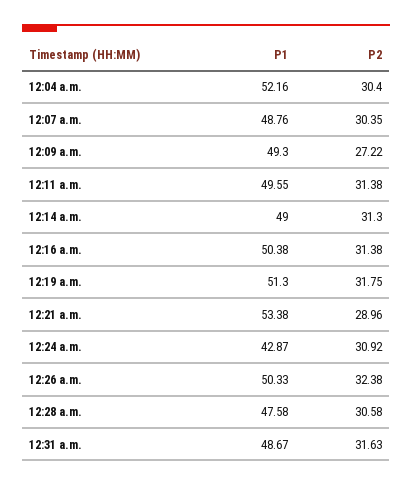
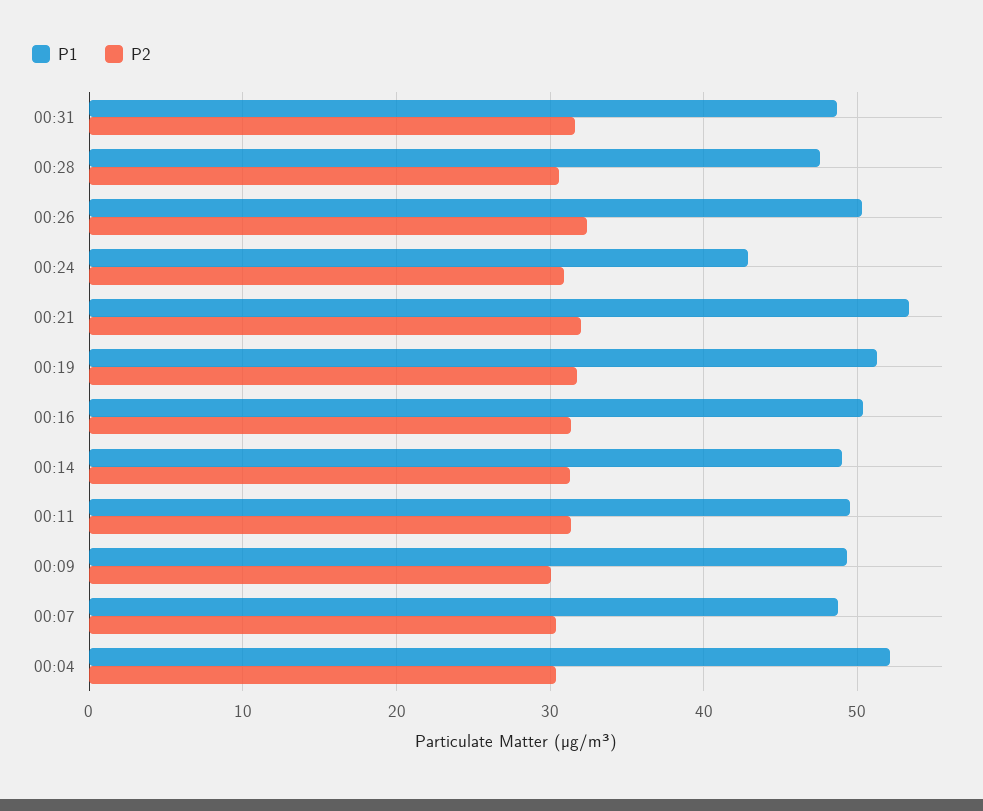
P2, 12:09 a.m.: 27.22 -> 30
P2, 12:21 a.m.: 28.96 -> 32

